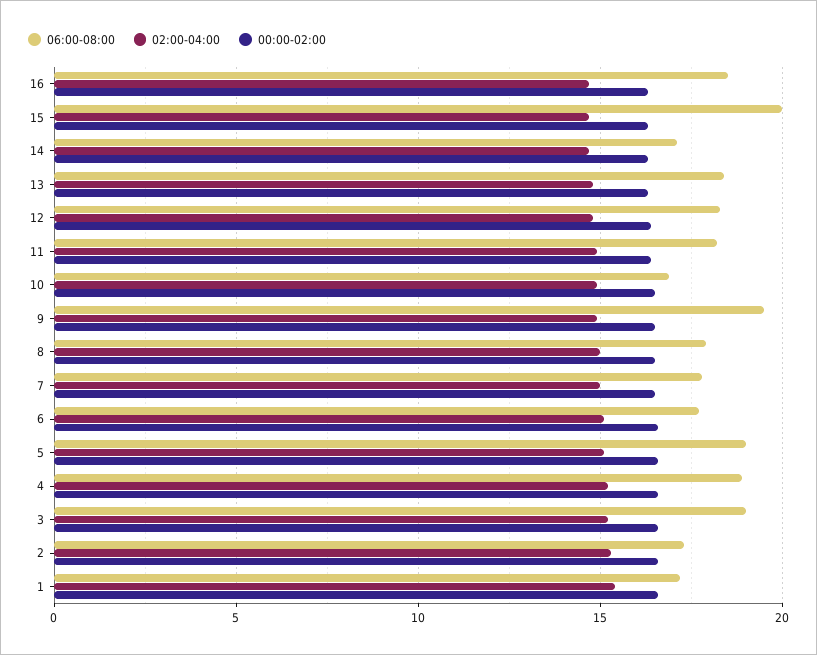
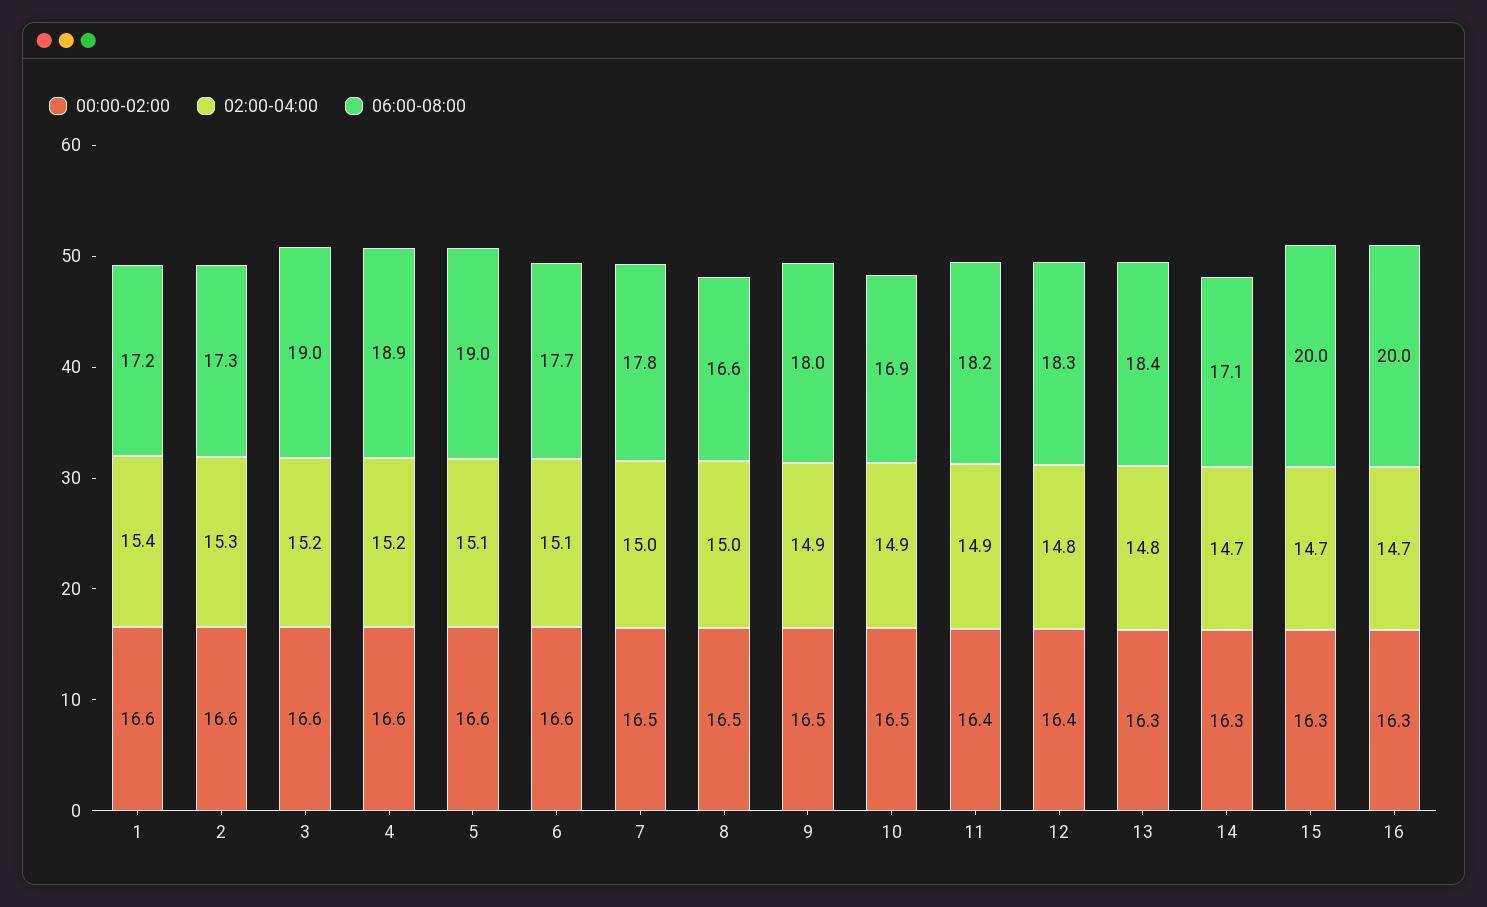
06:00-08:00, 16: 18.5 -> 20
06:00-08:00, 9: 19.5 -> 18
06:00-08:00, 8: 18 -> 16.6

